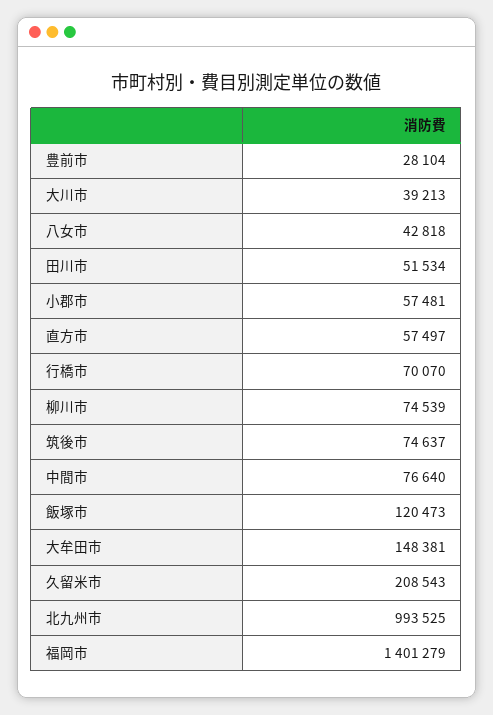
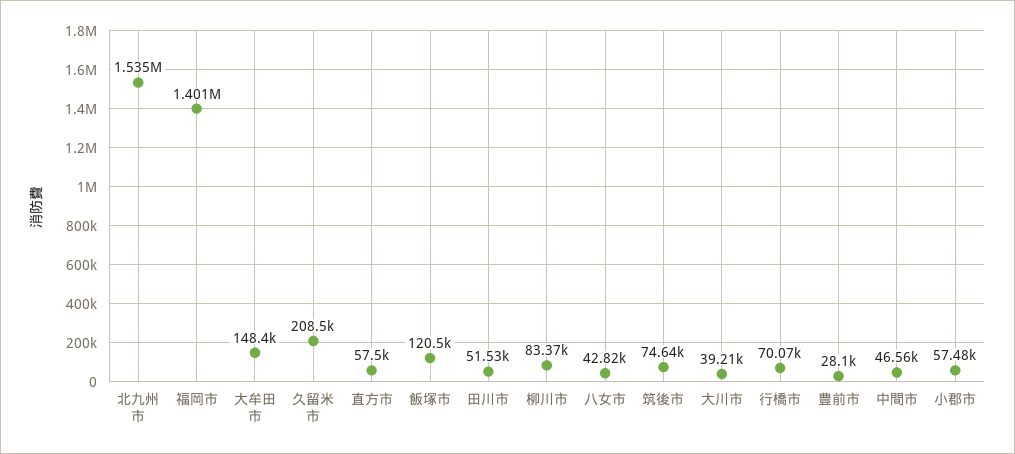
柳川市: 74539 -> 83370
中間市: 76640 -> 46560
北九州市: 993525 -> 1535000

